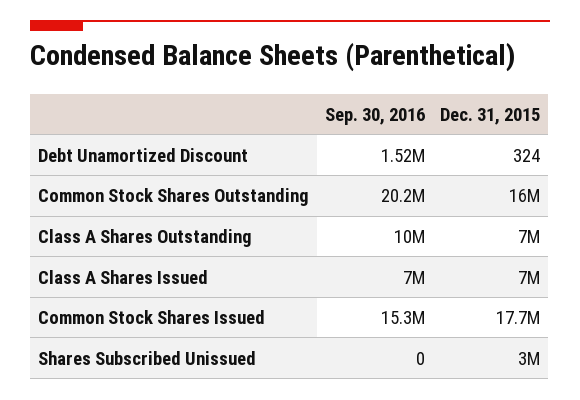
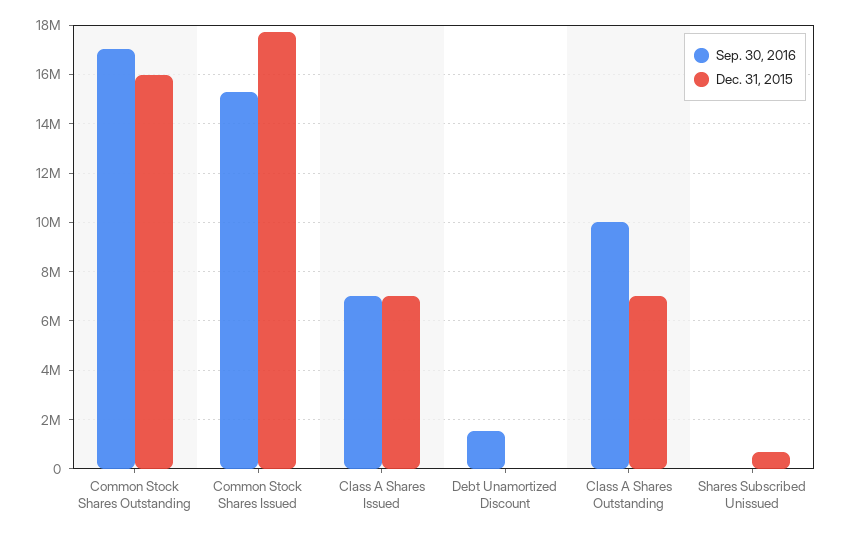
Sep. 30, 2016, Common Stock Shares Outstanding: 20200000 -> 17000000
Dec. 31, 2015, Shares Subscribed Unissued: 3000000 -> 750000

